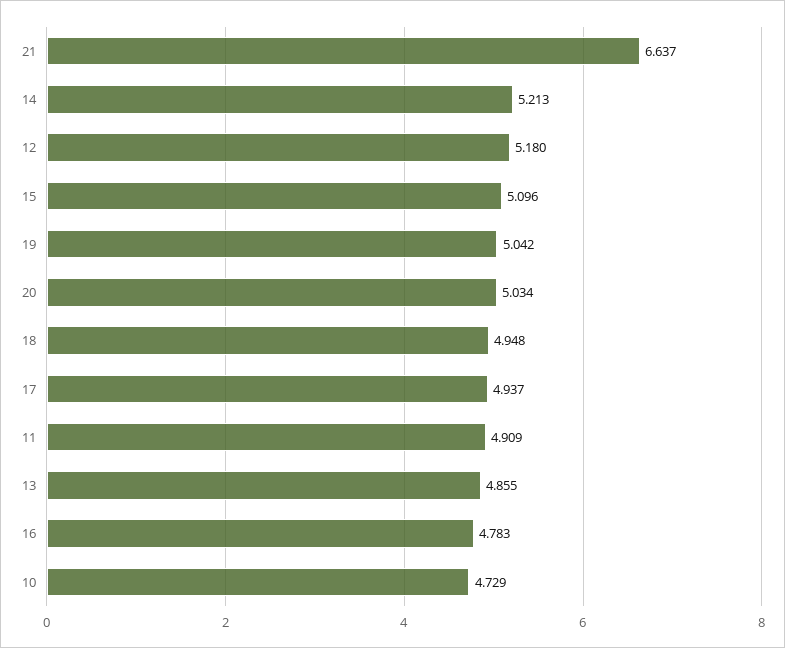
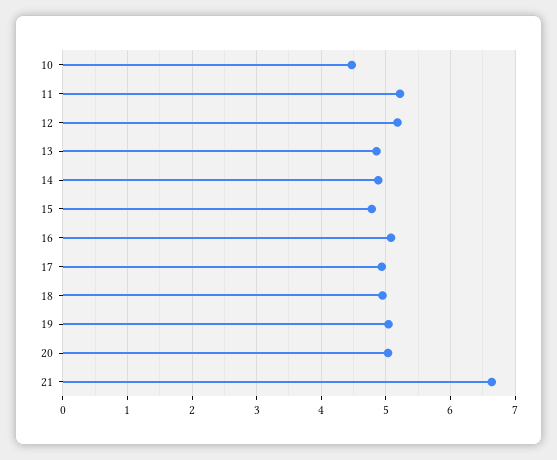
14: 5.213 -> 4.9
15: 5.096 -> 4.8
11: 4.909 -> 5.2
16: 4.783 -> 5.1
10: 4.729 -> 4.5

